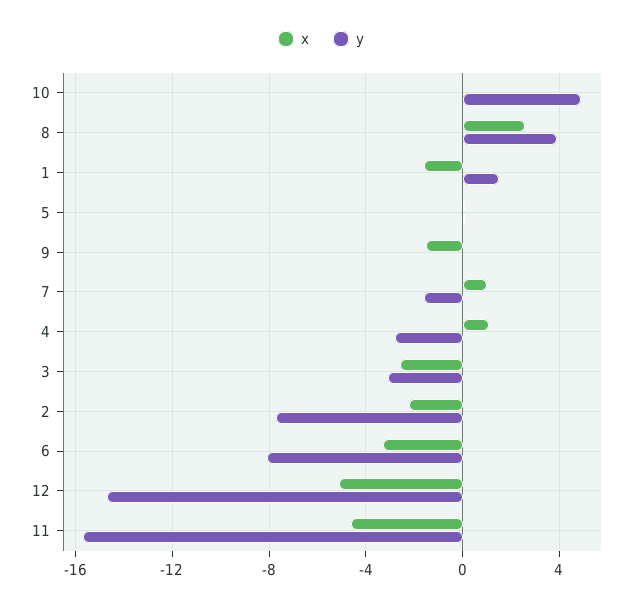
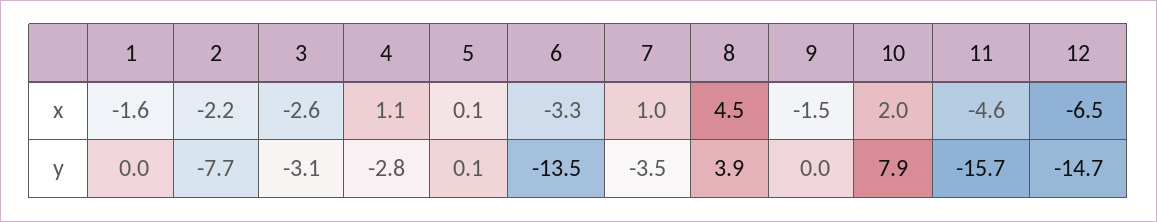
x, 10: 0 -> 2
y, 10: 5 -> 7.9
x, 8: 2.5 -> 4.5
y, 1: 1.5 -> 0
y, 7: -1.5 -> -3.5
y, 6: -8 -> -13.5
x, 12: -5 -> -6.5

